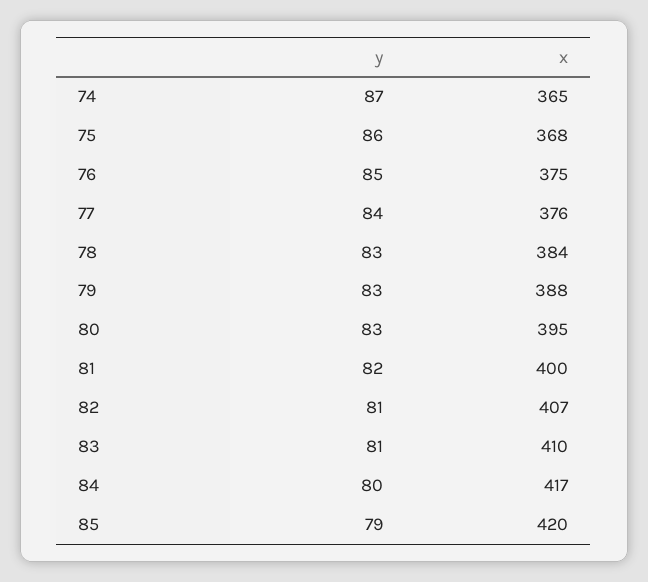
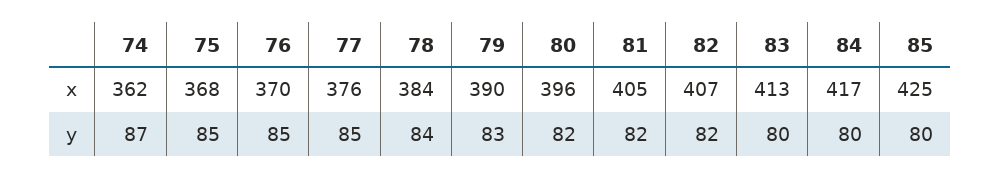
x, 74: 365 -> 362
y, 75: 86 -> 85
x, 76: 375 -> 370
y, 77: 84 -> 85
y, 78: 83 -> 84
x, 79: 388 -> 390
y, 80: 83 -> 82
x, 80: 395 -> 396
x, 81: 400 -> 405
y, 82: 81 -> 82
y, 83: 81 -> 80
x, 83: 410 -> 413
y, 85: 79 -> 80
x, 85: 420 -> 425

